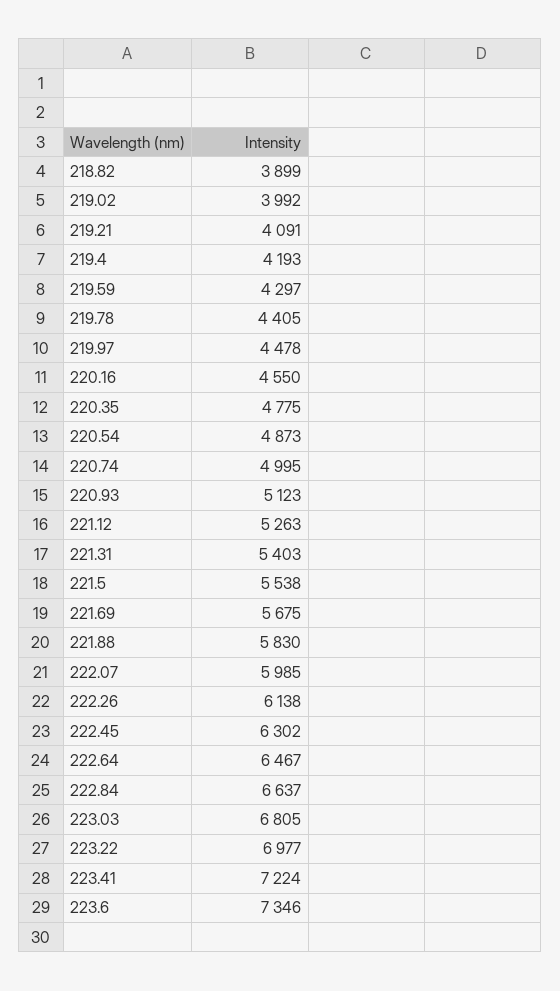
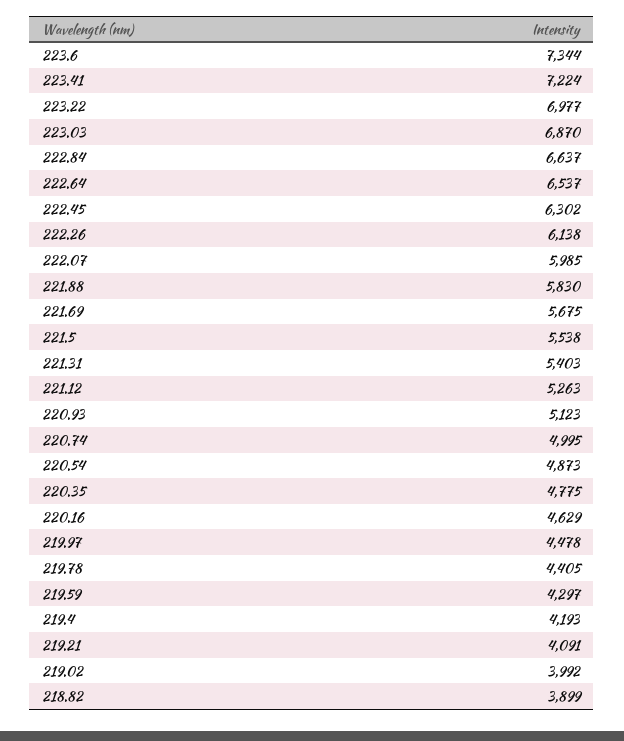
220.16: 4550 -> 4629
222.64: 6467 -> 6537
223.03: 6805 -> 6870
223.6: 7346 -> 7344

